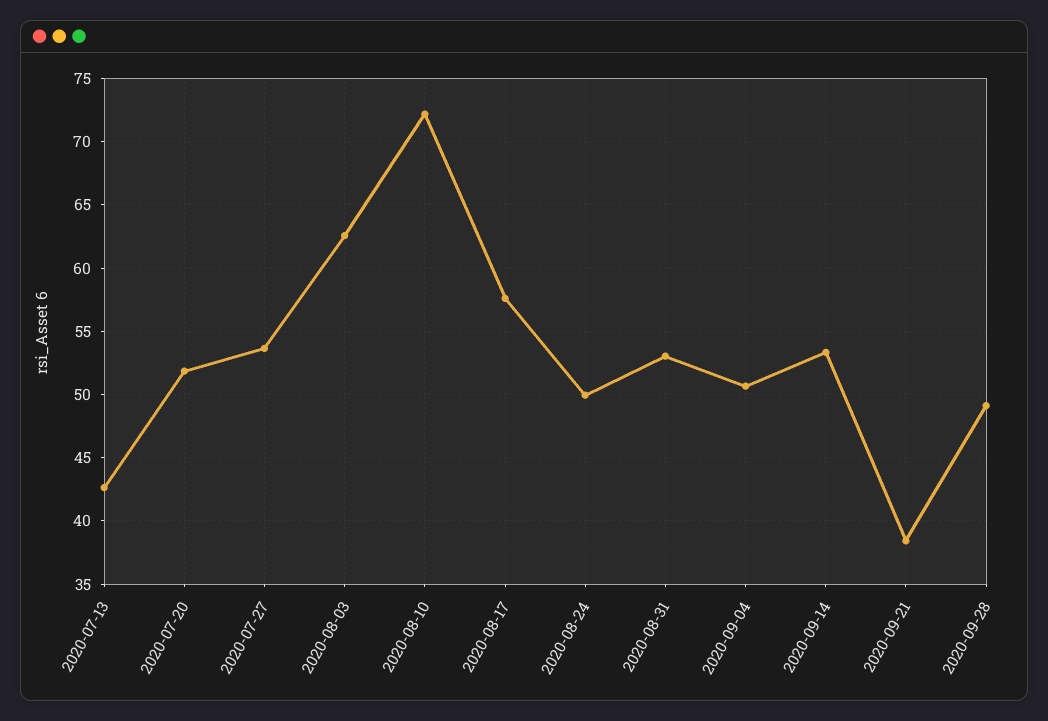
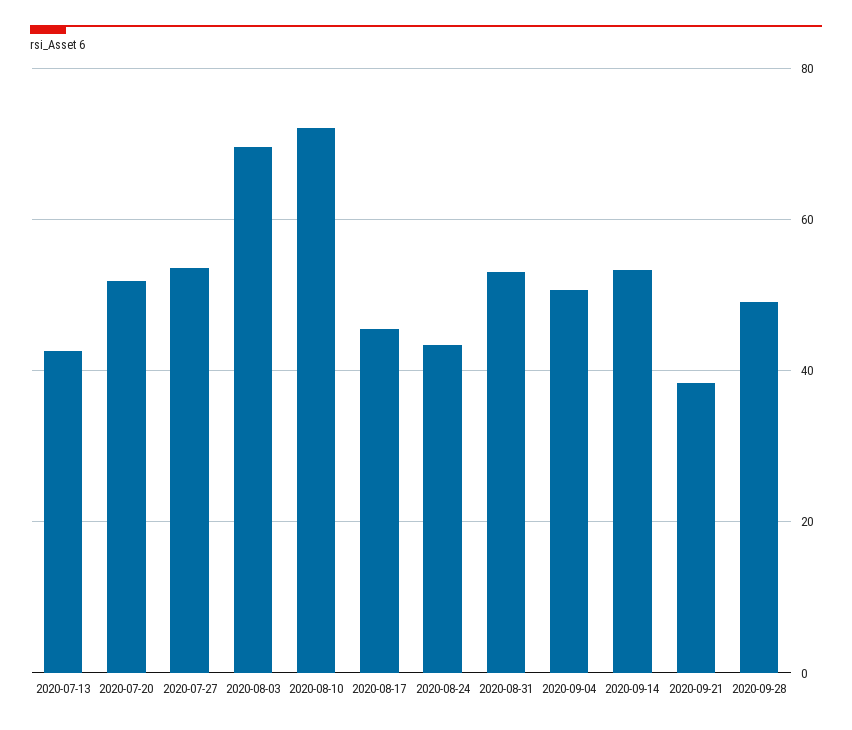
2020-08-03: 62.5 -> 70
2020-08-17: 57.5 -> 46
2020-08-24: 50 -> 44

